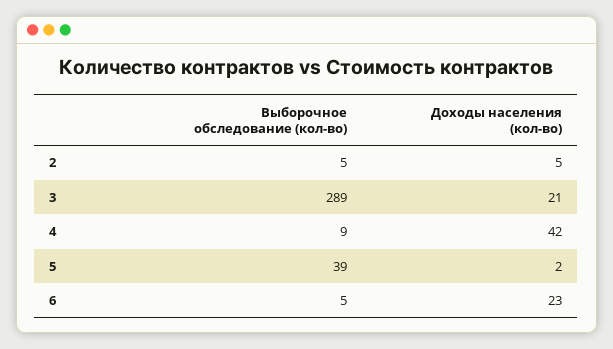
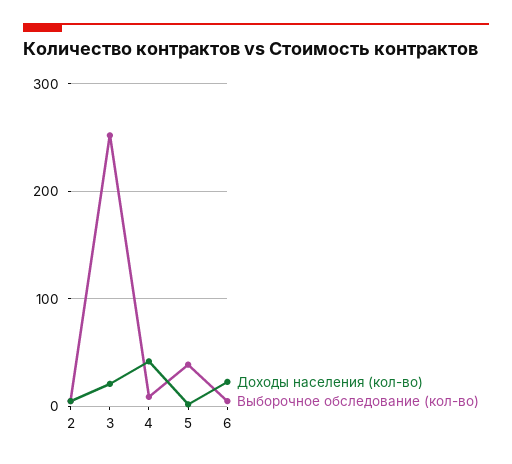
Выборочное обследование (кол-во), 3: 289 -> 250

